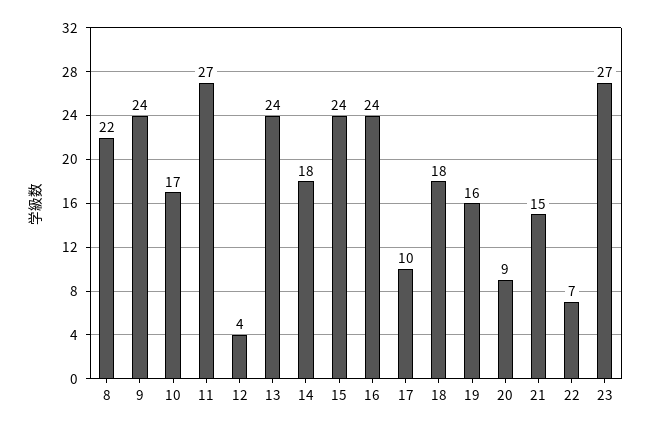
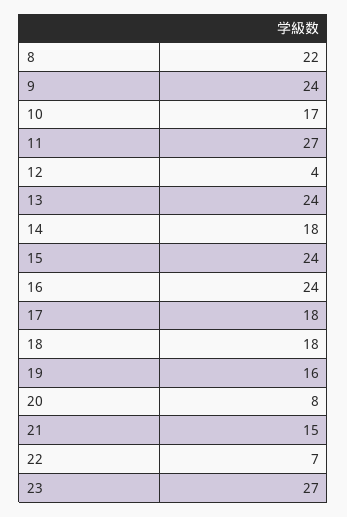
17: 10 -> 18
20: 9 -> 8

